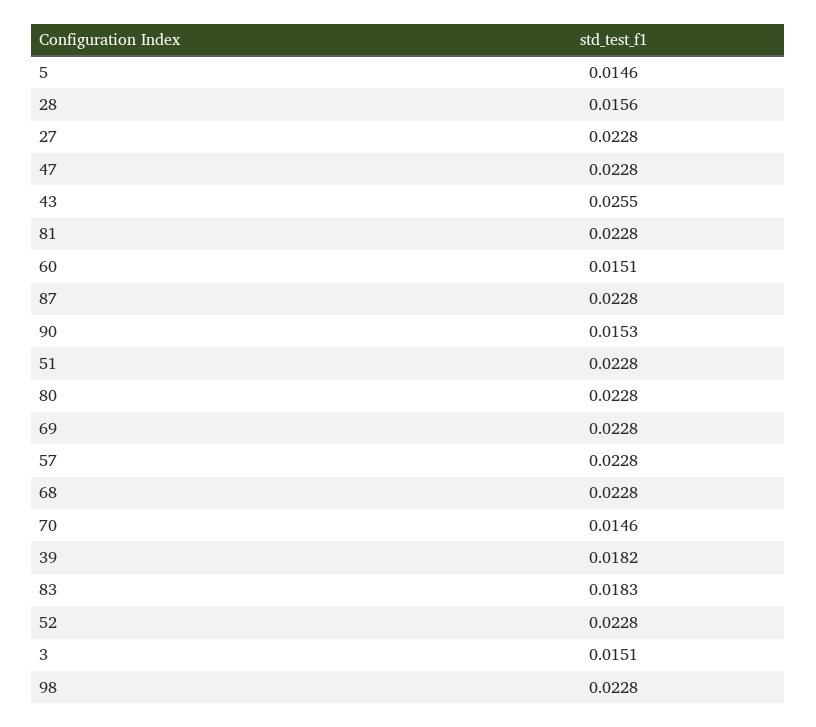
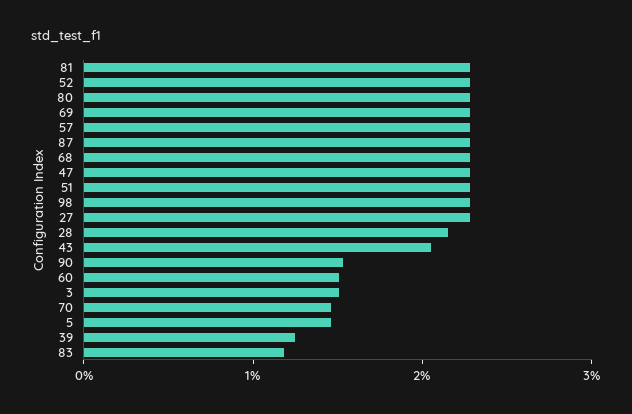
28: 0.0156 -> 0.022
43: 0.0255 -> 0.02
39: 0.0182 -> 0.012
83: 0.0183 -> 0.012

